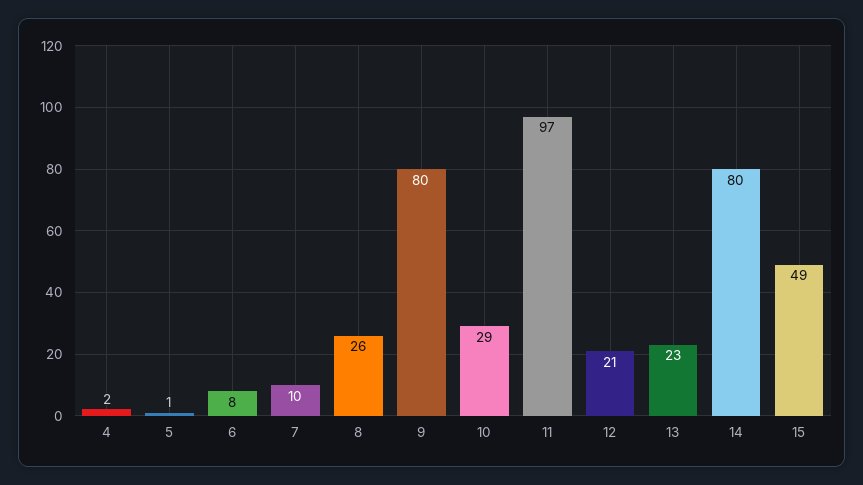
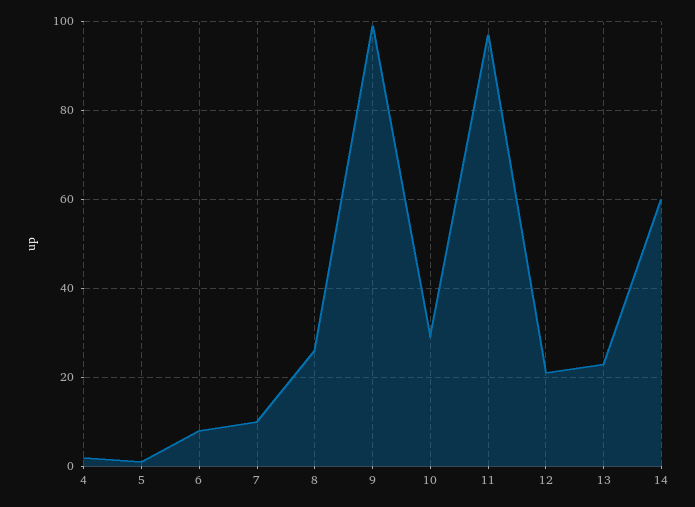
9: 80 -> 100
14: 80 -> 60
15: 49 -> none

